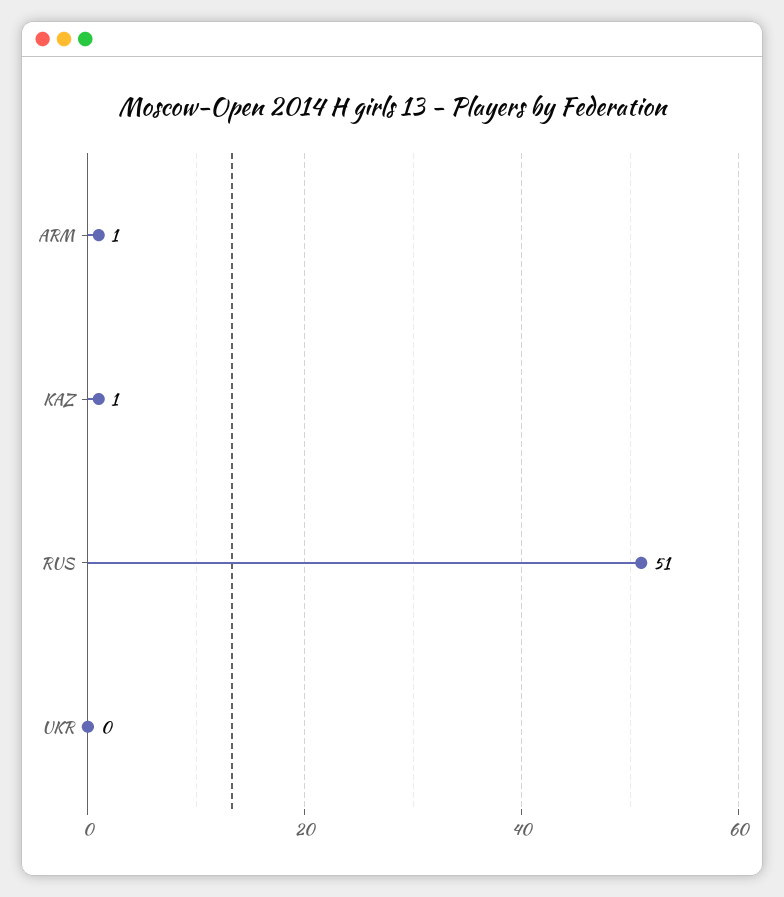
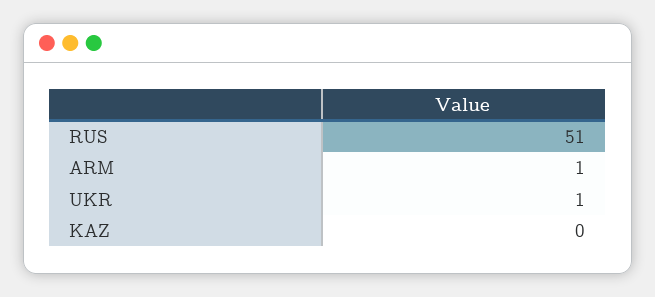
KAZ: 1 -> 0
UKR: 0 -> 1

